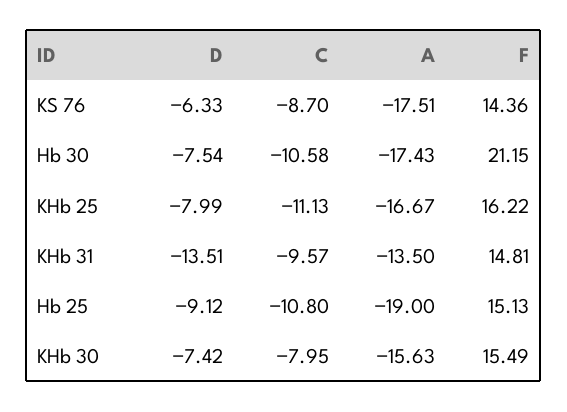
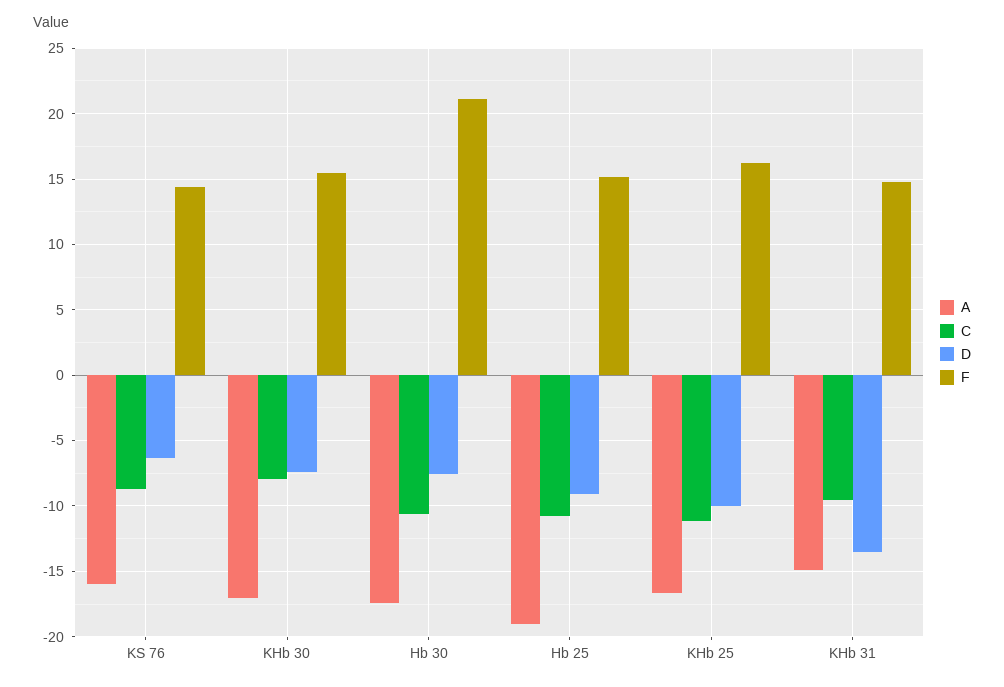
A, KS 76: -17.51 -> -16
D, KHb 25: -7.99 -> -10
A, KHb 31: -13.5 -> -15
A, KHb 30: -15.63 -> -17

